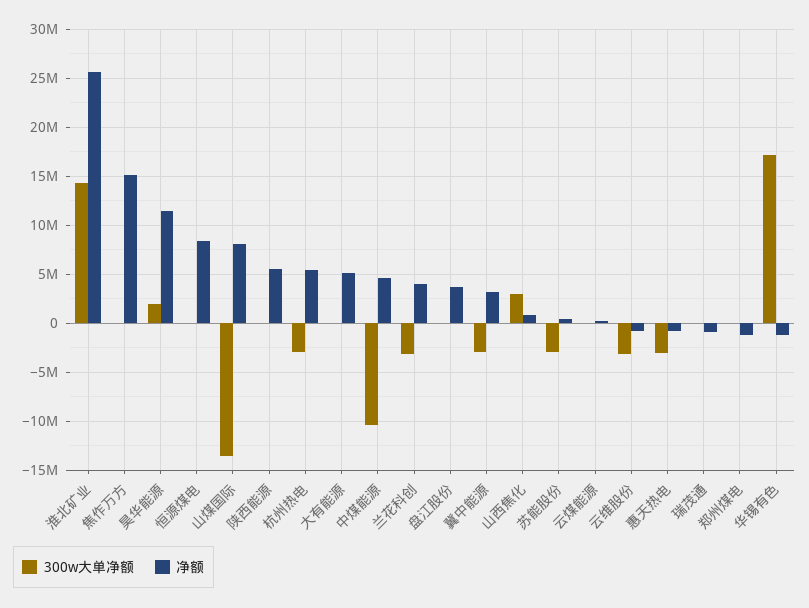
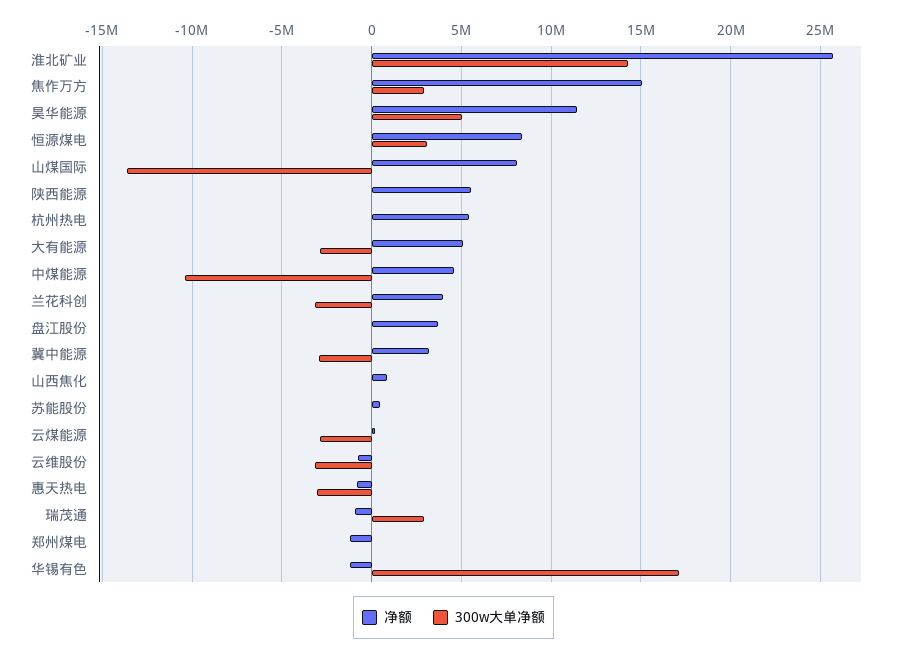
300w大单净额, 焦作万方: 0 -> 3000000
300w大单净额, 昊华能源: 2000000 -> 5000000
300w大单净额, 恒源煤电: 0 -> 3000000
300w大单净额, 杭州热电: -3000000 -> 0
300w大单净额, 大有能源: 0 -> -3000000
300w大单净额, 山西焦化: 3000000 -> 0
300w大单净额, 苏能股份: -3000000 -> 0
300w大单净额, 云煤能源: 0 -> -3000000
300w大单净额, 瑞茂通: 0 -> 3000000

